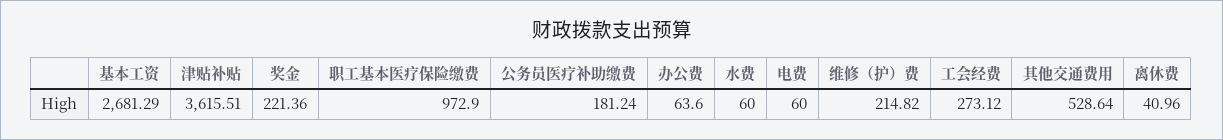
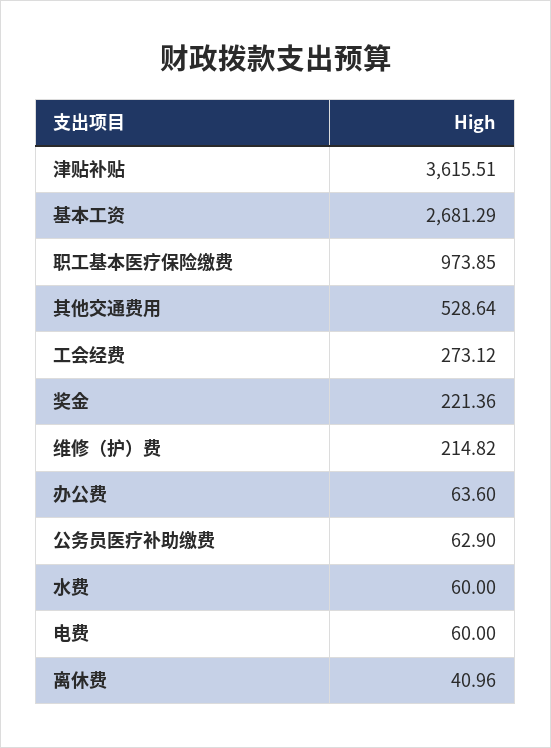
职工基本医疗保险缴费: 972.9 -> 973.85
公务员医疗补助缴费: 181.24 -> 62.9

